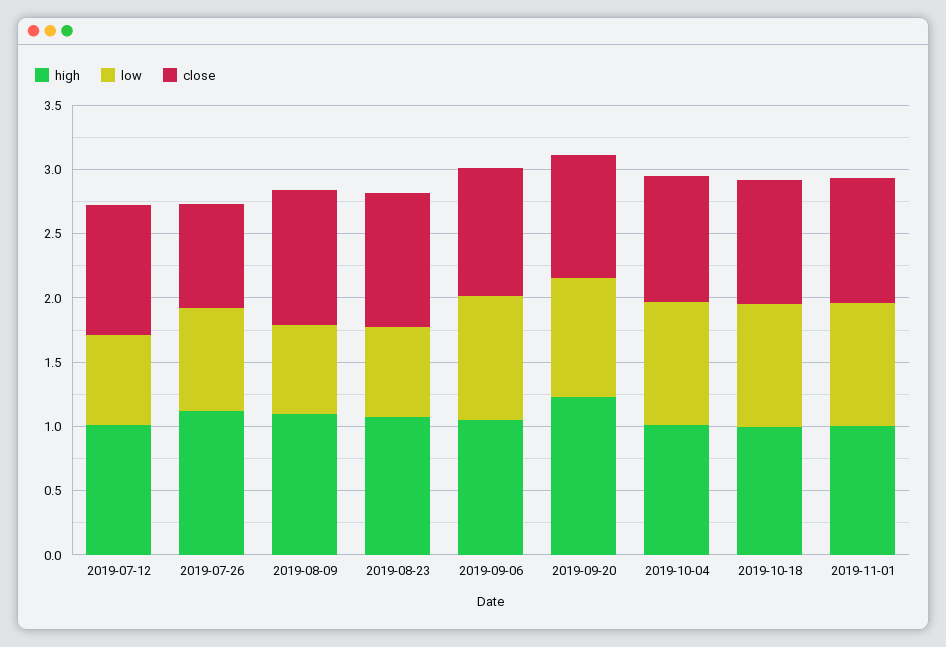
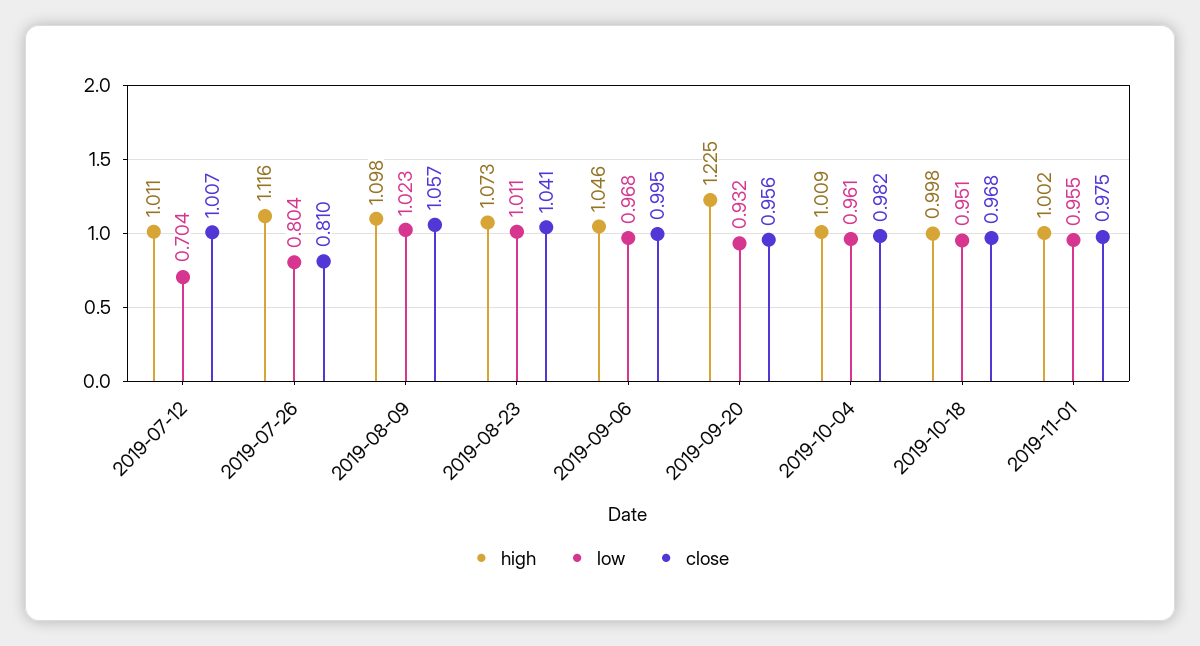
low, 2019-08-09: 0.7 -> 1.023
low, 2019-08-23: 0.7 -> 1.011

